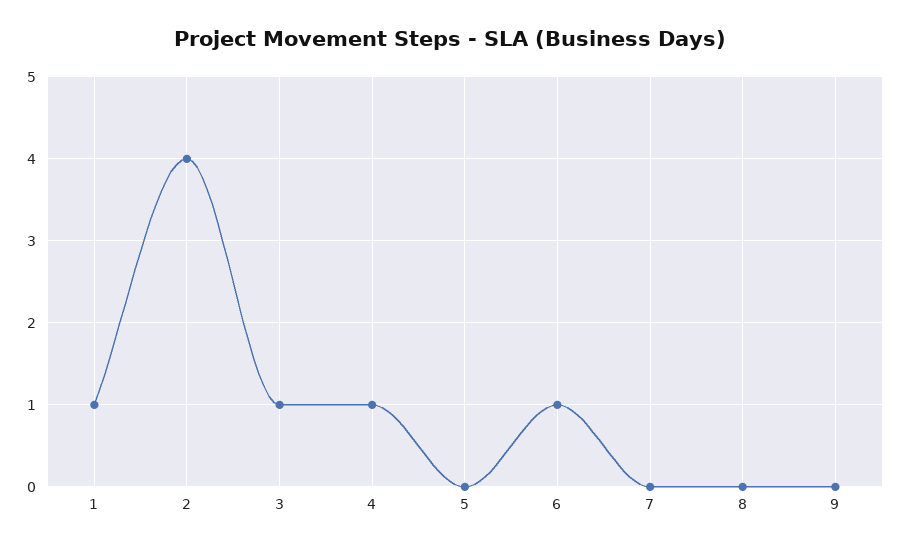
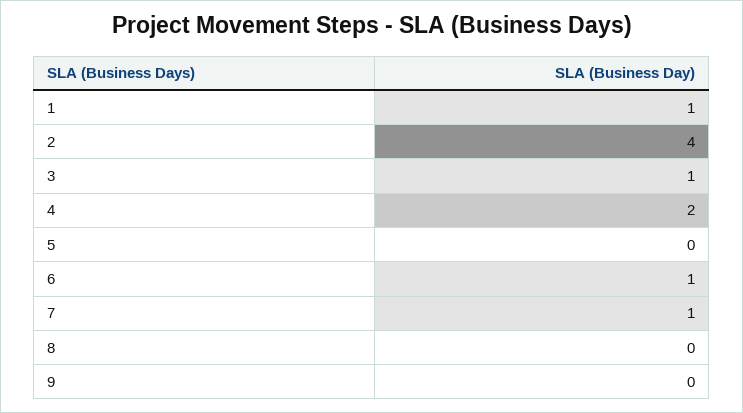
4: 1 -> 2
7: 0 -> 1

